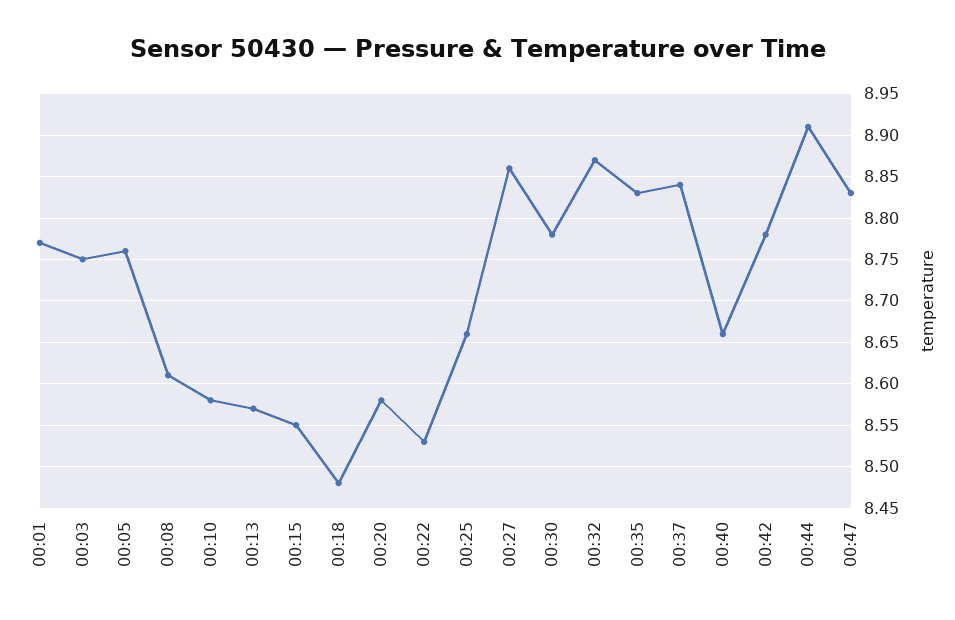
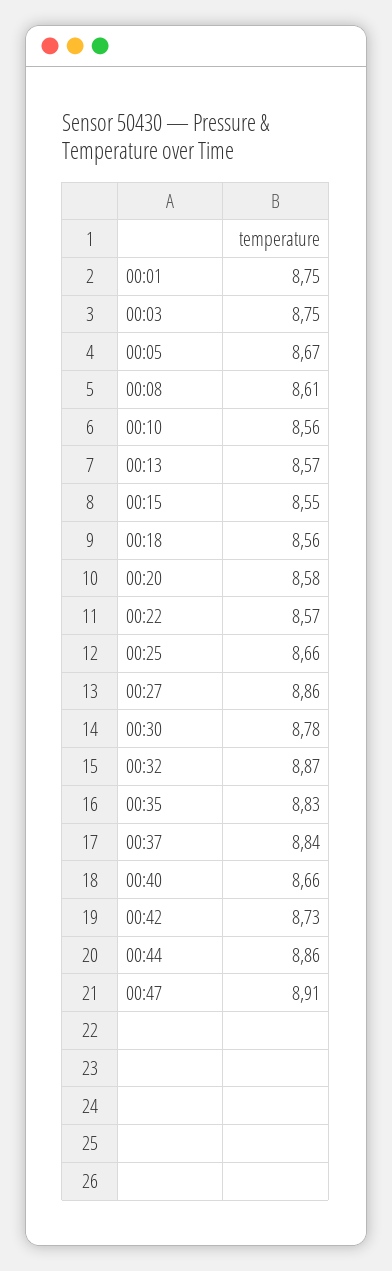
00:01: 8.77 -> 8.75
00:05: 8.76 -> 8.67
00:10: 8.58 -> 8.56
00:18: 8.48 -> 8.56
00:22: 8.53 -> 8.57
00:42: 8.78 -> 8.73
00:44: 8.91 -> 8.86
00:47: 8.83 -> 8.91

